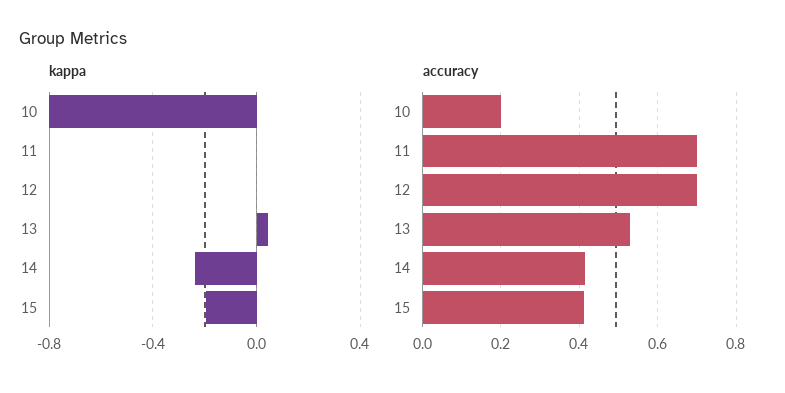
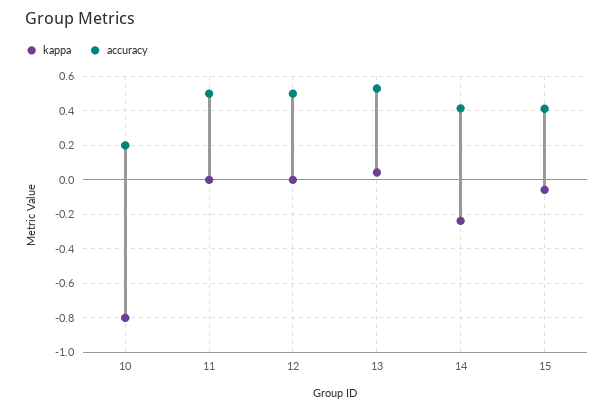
kappa, 15: -0.2 -> -0.05
accuracy, 11: 0.7 -> 0.5
accuracy, 12: 0.7 -> 0.5

